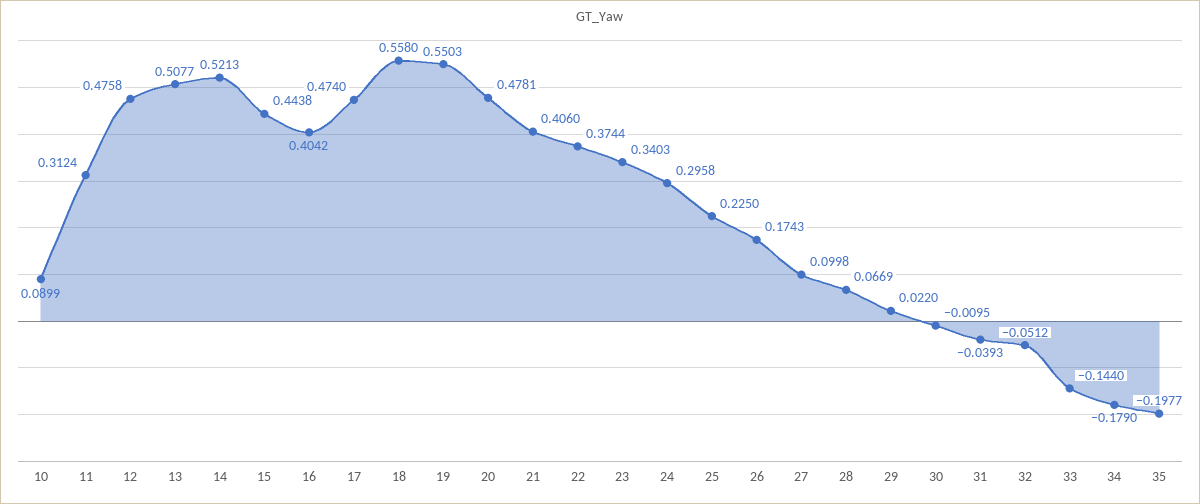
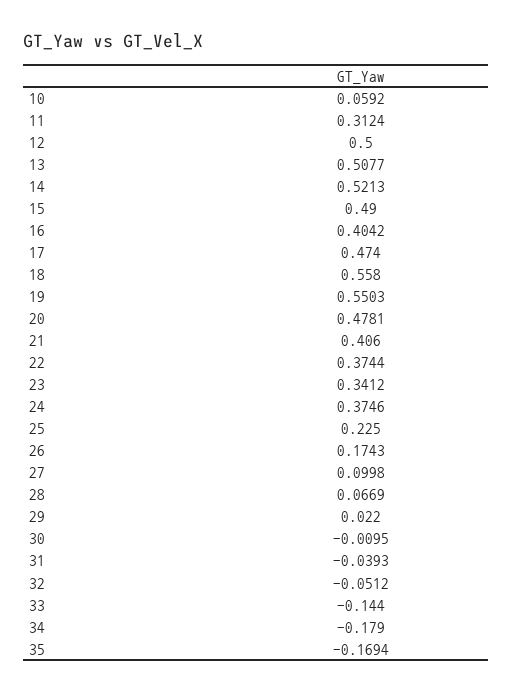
10: 0.0899 -> 0.0592
12: 0.4758 -> 0.5
15: 0.4438 -> 0.49
23: 0.3403 -> 0.3412
24: 0.2958 -> 0.3746
35: -0.1977 -> -0.1694

